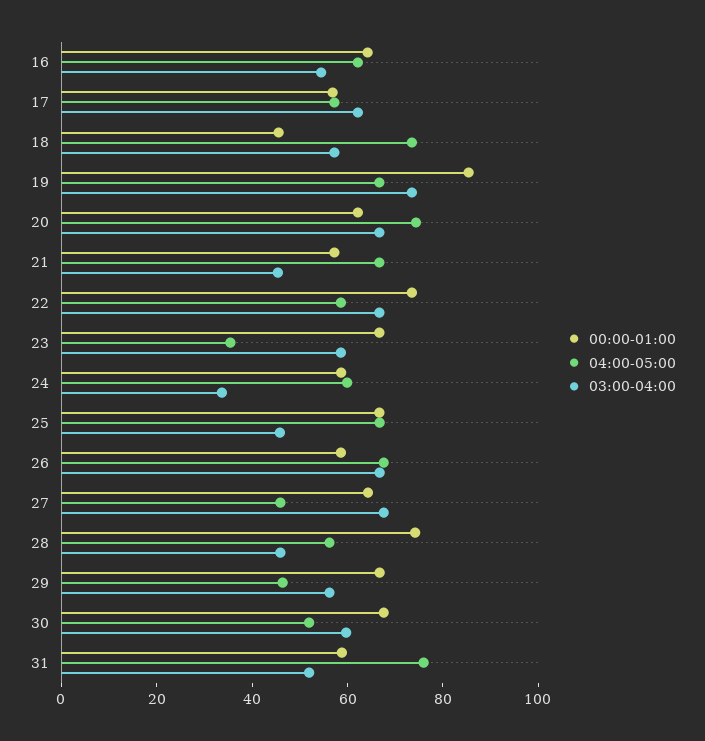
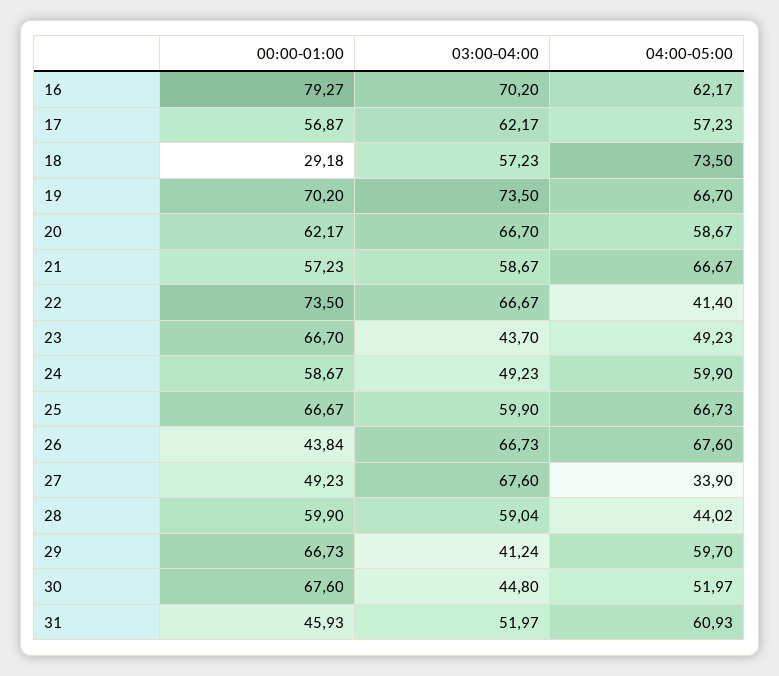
00:00-01:00, 16: 65 -> 79.27
03:00-04:00, 16: 55 -> 70.2
00:00-01:00, 18: 45 -> 29.18
00:00-01:00, 19: 85 -> 70.2
04:00-05:00, 20: 75 -> 58.67
03:00-04:00, 21: 45 -> 58.67
04:00-05:00, 22: 60 -> 41.4
04:00-05:00, 23: 35 -> 49.23
03:00-04:00, 23: 60 -> 43.7
03:00-04:00, 24: 35 -> 49.23
03:00-04:00, 25: 45 -> 59.9
00:00-01:00, 26: 60 -> 43.84
00:00-01:00, 27: 65 -> 49.23
04:00-05:00, 27: 45 -> 33.9
00:00-01:00, 28: 75 -> 59.9
04:00-05:00, 28: 55 -> 44.02
03:00-04:00, 28: 45 -> 59.04
04:00-05:00, 29: 45 -> 59.7
03:00-04:00, 29: 55 -> 41.24
03:00-04:00, 30: 60 -> 44.8
00:00-01:00, 31: 60 -> 45.93
04:00-05:00, 31: 75 -> 60.93

